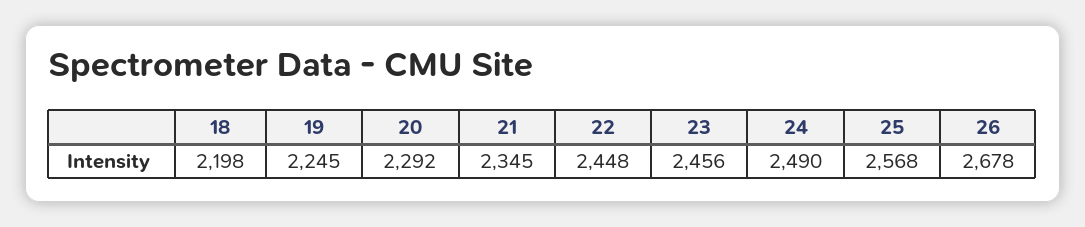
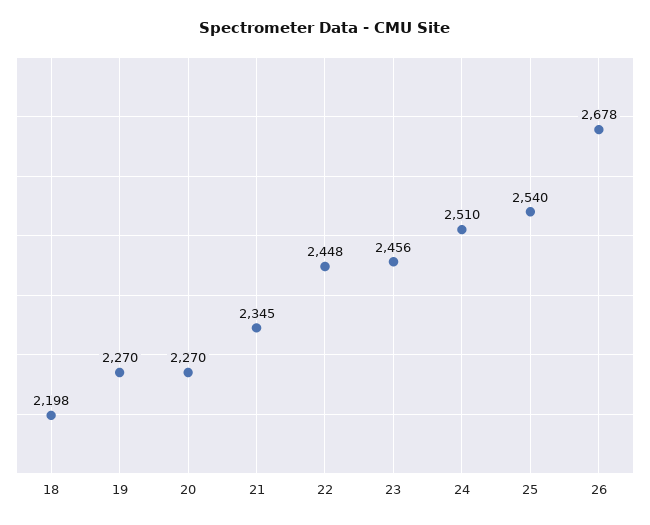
19: 2245 -> 2270
20: 2292 -> 2270
24: 2490 -> 2510
25: 2568 -> 2540

